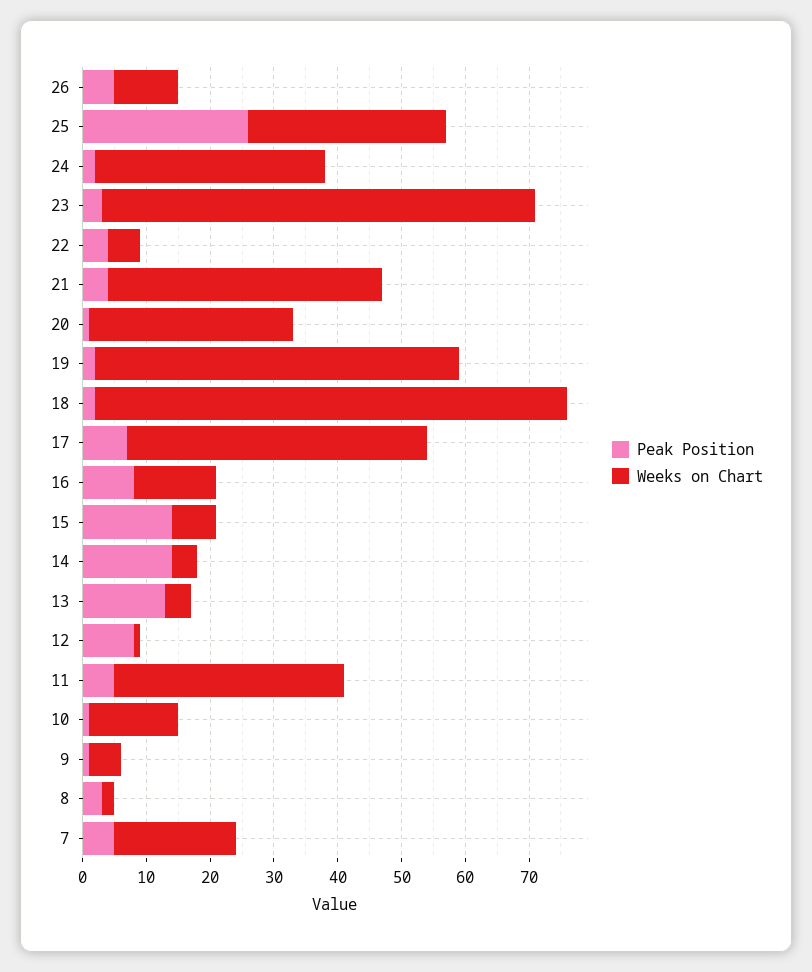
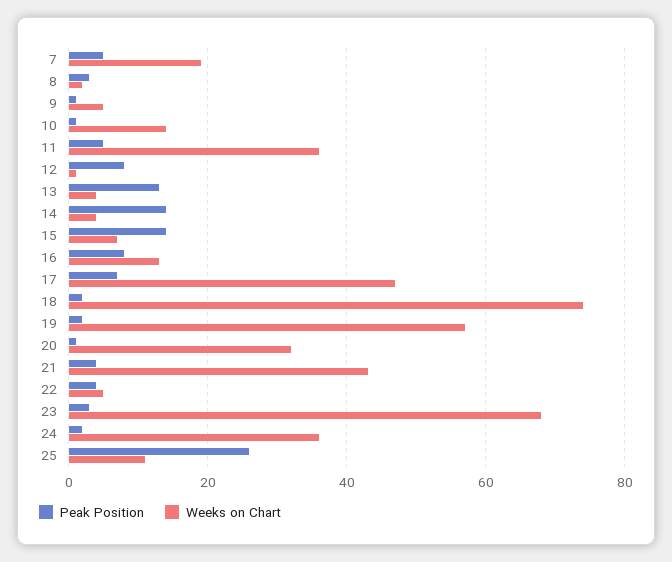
Peak Position, 26: 5 -> none
Weeks on Chart, 26: 10 -> none
Weeks on Chart, 25: 30 -> 10

